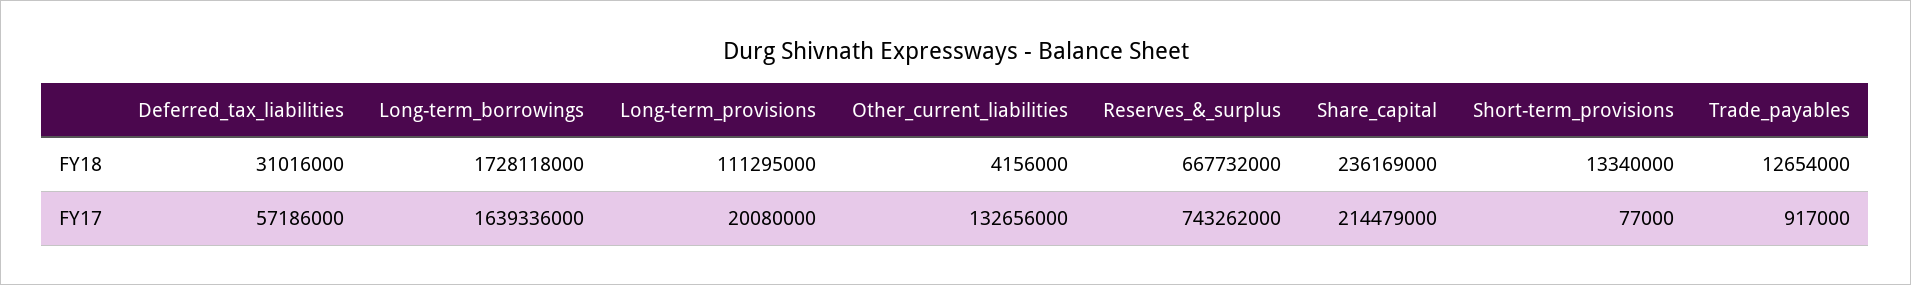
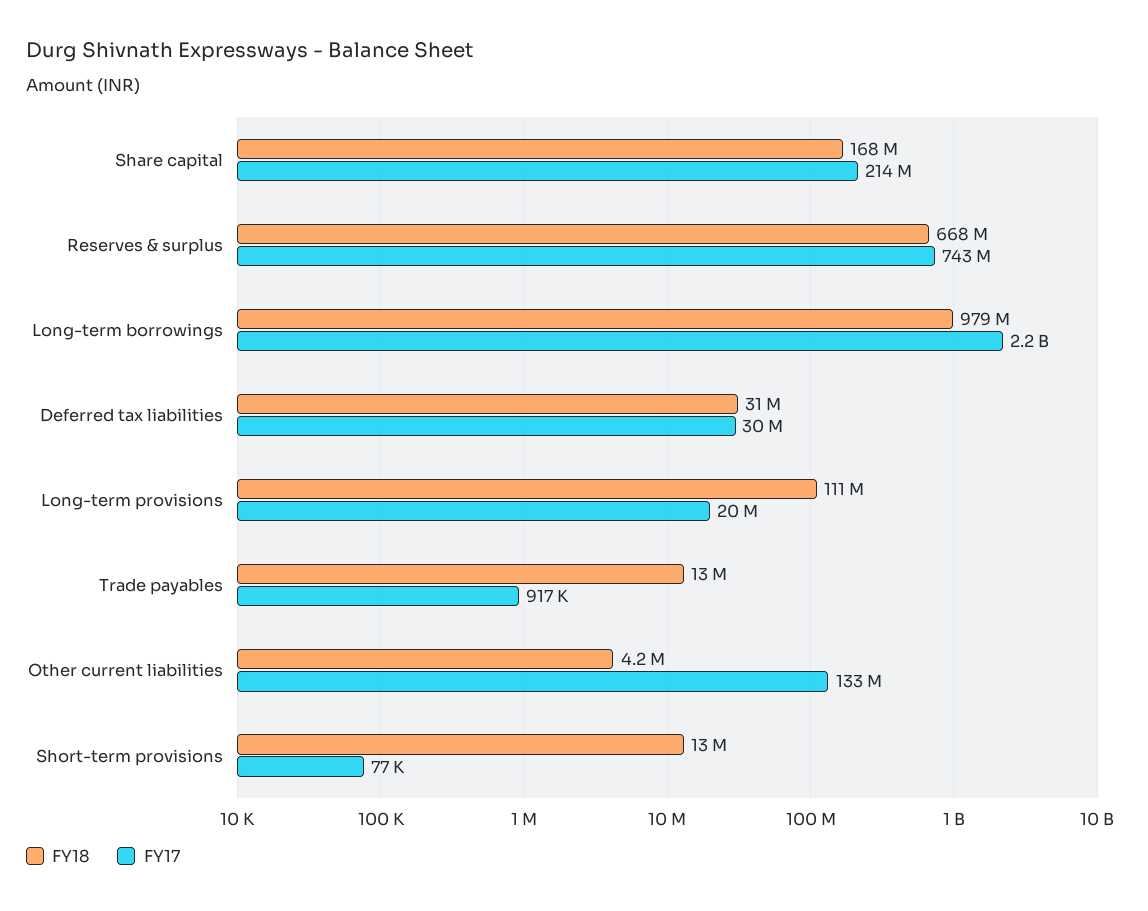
FY18, Long-term_borrowings: 1728118000 -> 979000000
FY18, Share_capital: 236169000 -> 168000000
FY17, Deferred_tax_liabilities: 57186000 -> 30000000
FY17, Long-term_borrowings: 1639336000 -> 2200000000

